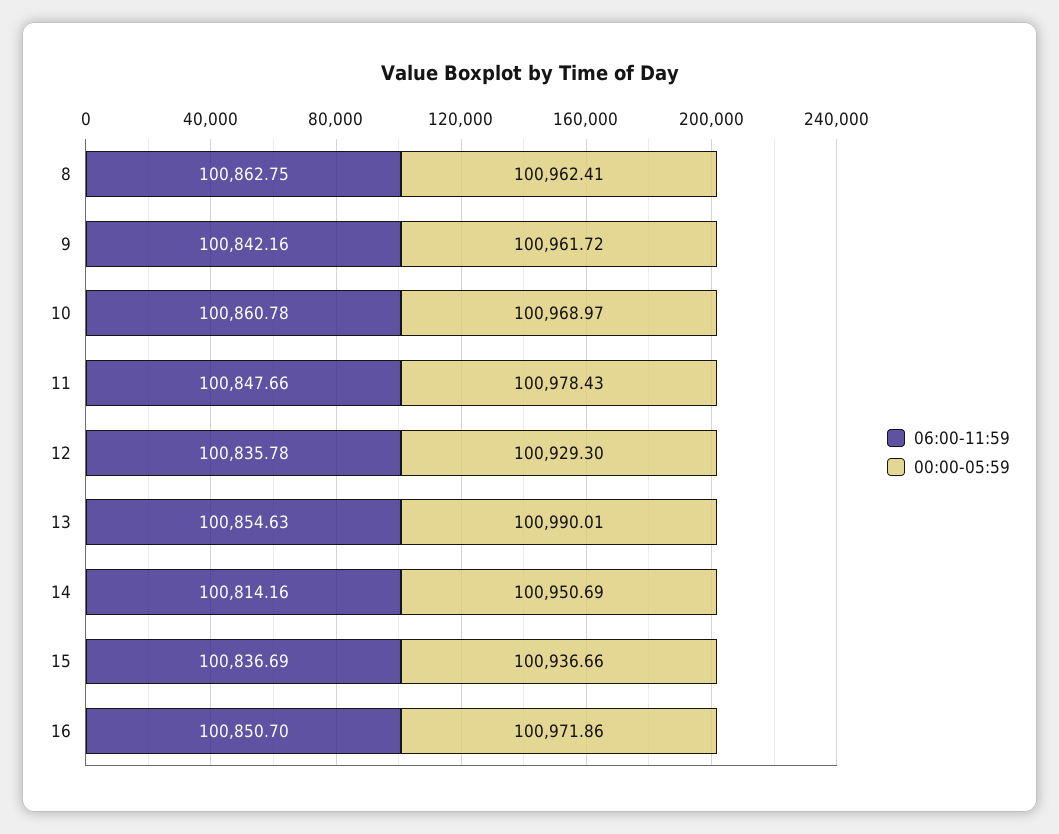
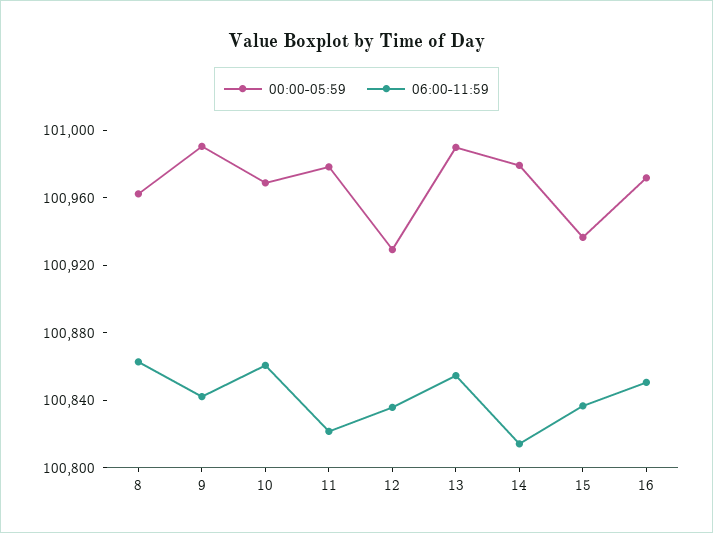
00:00-05:59, 9: 100961.72 -> 100990
06:00-11:59, 11: 100847.66 -> 100820
00:00-05:59, 14: 100950.69 -> 100980

